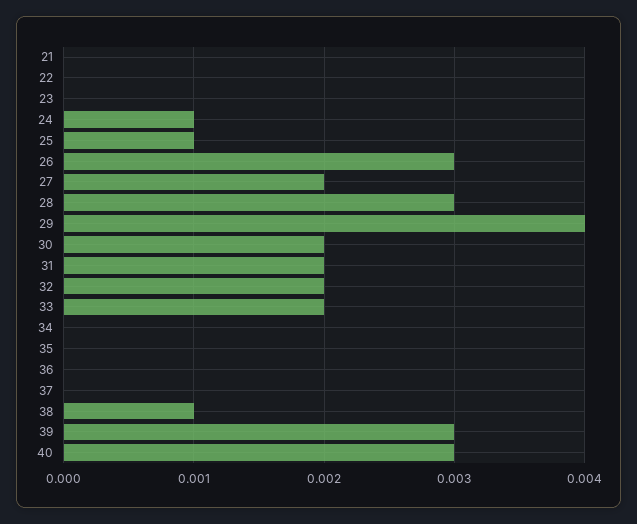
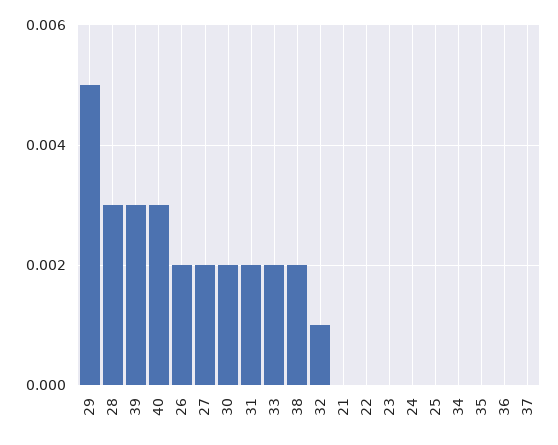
24: 0.001 -> 0
25: 0.001 -> 0
26: 0.003 -> 0.002
29: 0.004 -> 0.005
32: 0.002 -> 0.001
38: 0.001 -> 0.002

